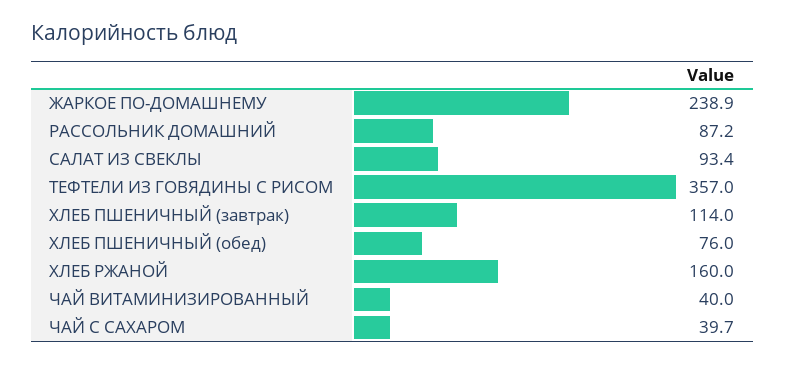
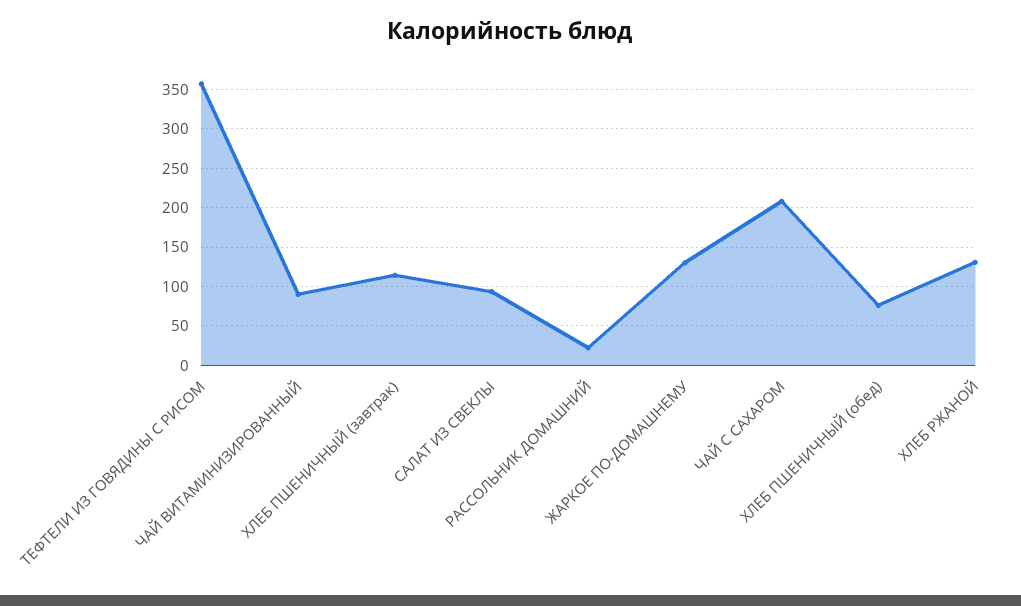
ЖАРКОЕ ПО-ДОМАШНЕМУ: 238.9 -> 130
РАССОЛЬНИК ДОМАШНИЙ: 87.2 -> 20
ХЛЕБ РЖАНОЙ: 160 -> 130
ЧАЙ ВИТАМИНИЗИРОВАННЫЙ: 40 -> 90
ЧАЙ С САХАРОМ: 39.7 -> 210

